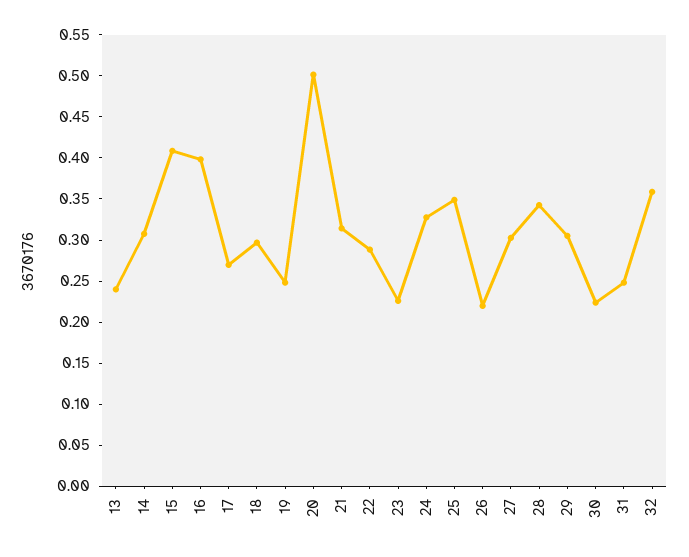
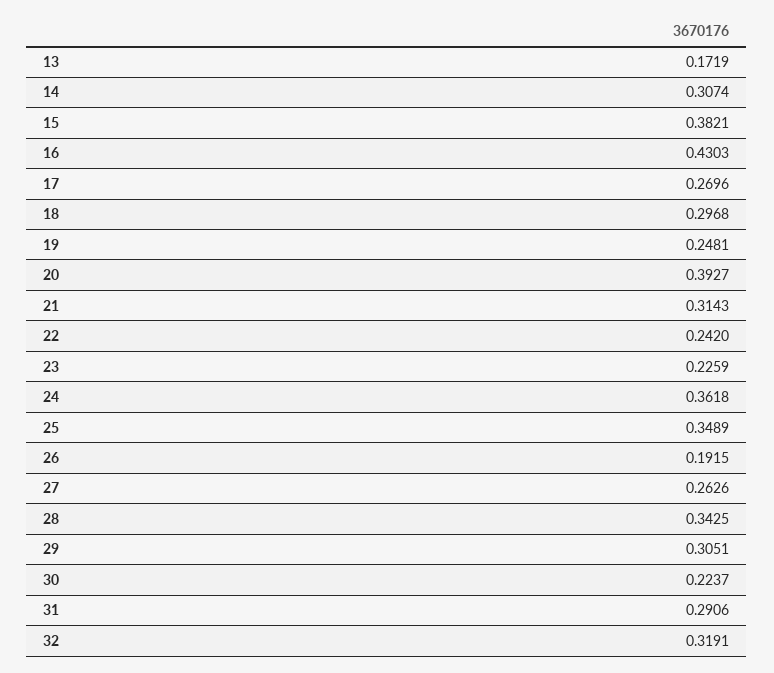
13: 0.24 -> 0.1719
15: 0.41 -> 0.3821
16: 0.4 -> 0.4303
20: 0.5 -> 0.3927
22: 0.29 -> 0.242
24: 0.33 -> 0.3618
26: 0.22 -> 0.1915
27: 0.3 -> 0.2626
31: 0.25 -> 0.2906
32: 0.36 -> 0.3191

